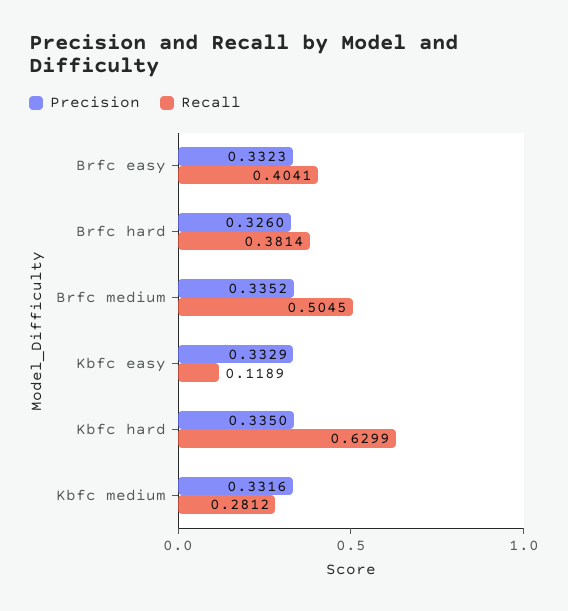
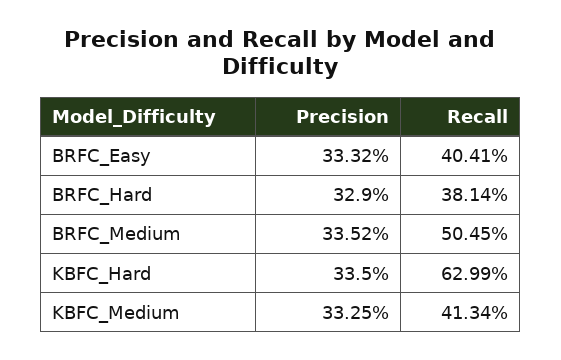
Precision, Brfc easy: 0.3323 -> 0.3332
Precision, Brfc hard: 0.326 -> 0.329
Precision, Kbfc easy: 0.3329 -> none
Recall, Kbfc easy: 0.1189 -> none
Precision, Kbfc medium: 0.3316 -> 0.3325
Recall, Kbfc medium: 0.2812 -> 0.4134

